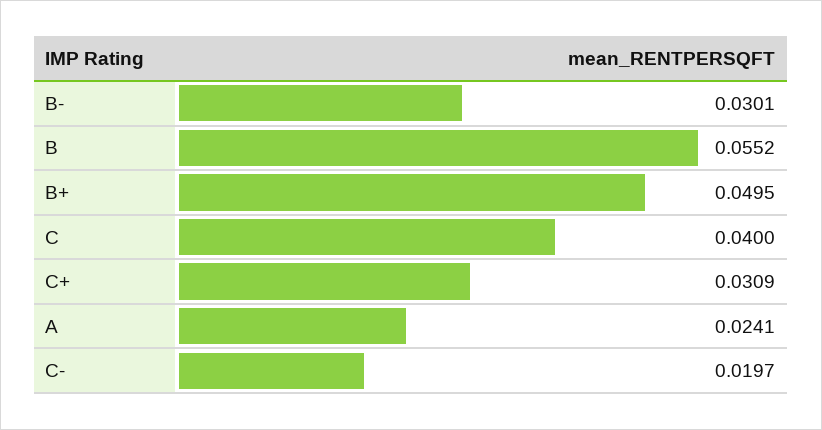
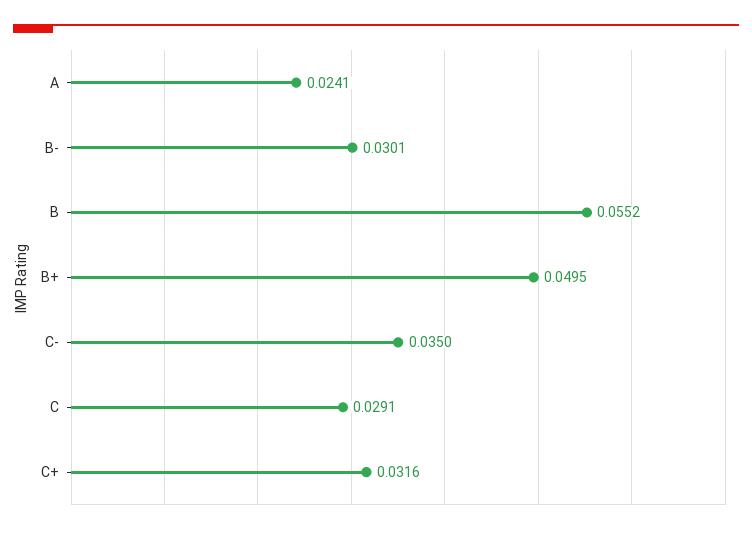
C: 0.04 -> 0.0291
C+: 0.0309 -> 0.0316
C-: 0.0197 -> 0.035

